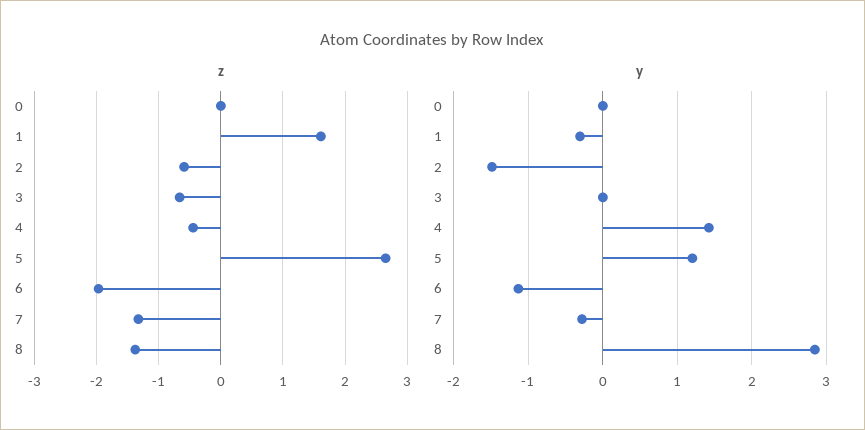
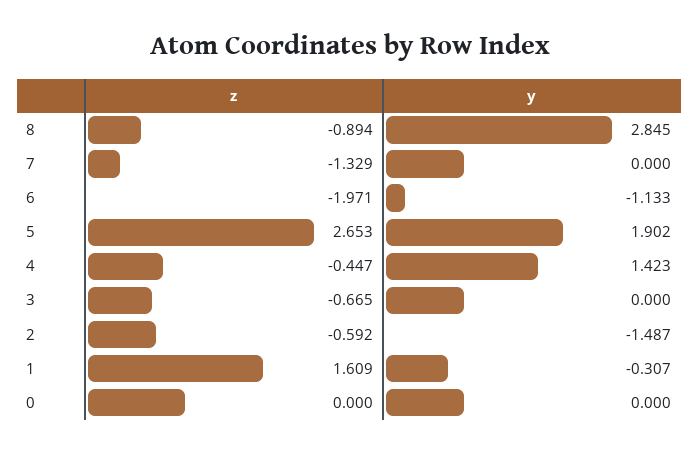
z, 8: -1.4 -> -0.894
y, 5: 1.2 -> 1.902
y, 7: -0.3 -> 0

